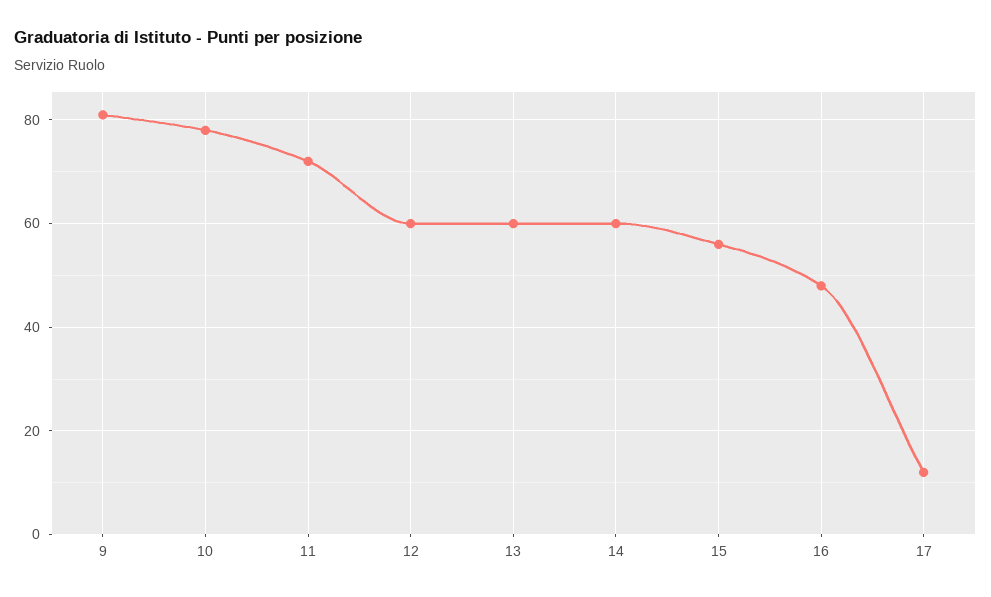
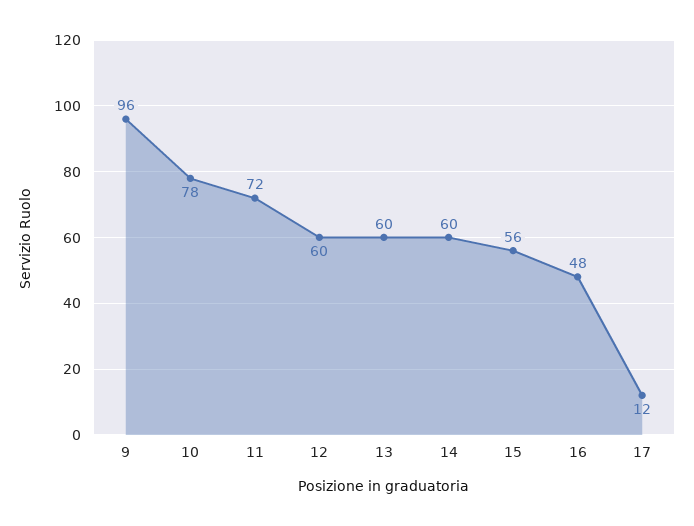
9: 80 -> 96

